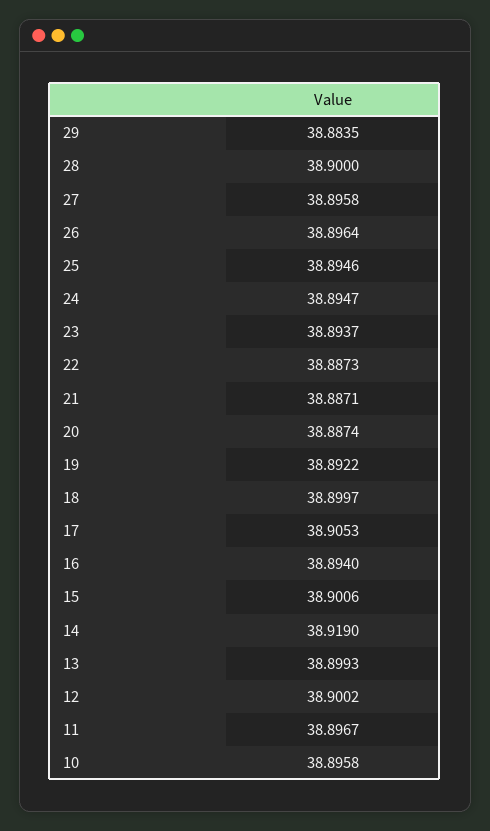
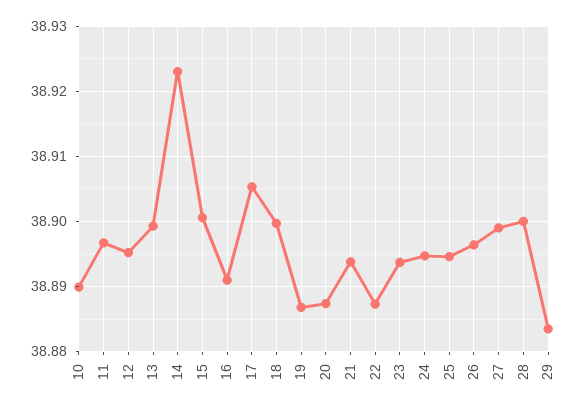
27: 38.8958 -> 38.899
21: 38.8871 -> 38.894
19: 38.8922 -> 38.887
16: 38.894 -> 38.891
14: 38.919 -> 38.923
12: 38.9002 -> 38.895
10: 38.8958 -> 38.89

